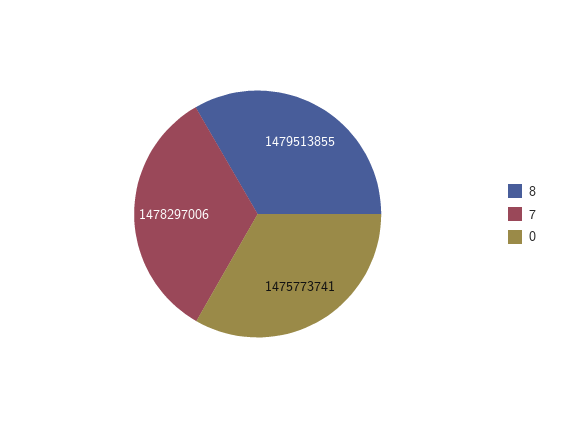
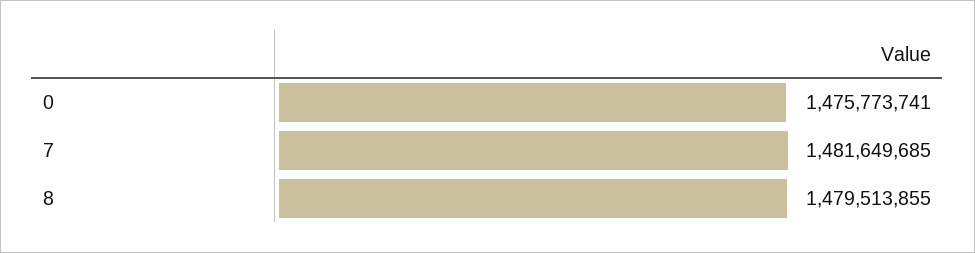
7: 1478297006 -> 1481649685

